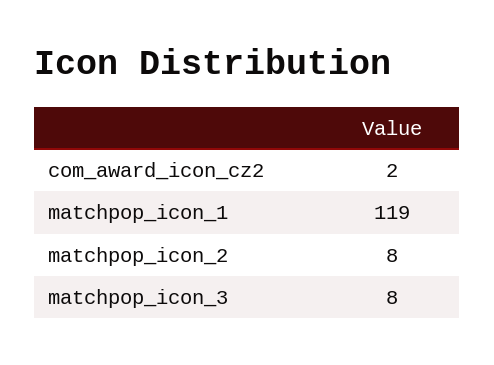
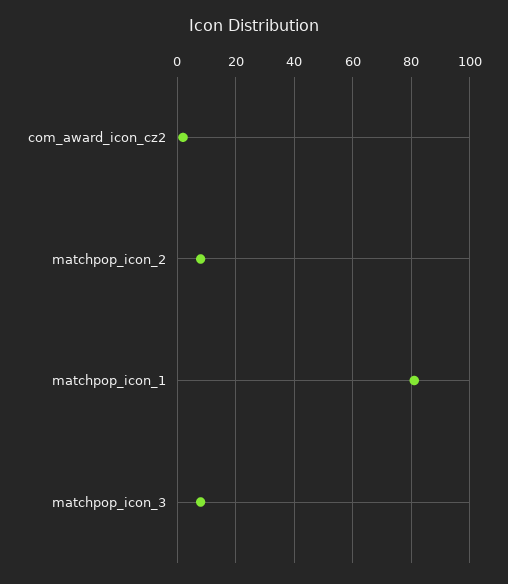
matchpop_icon_1: 119 -> 80

